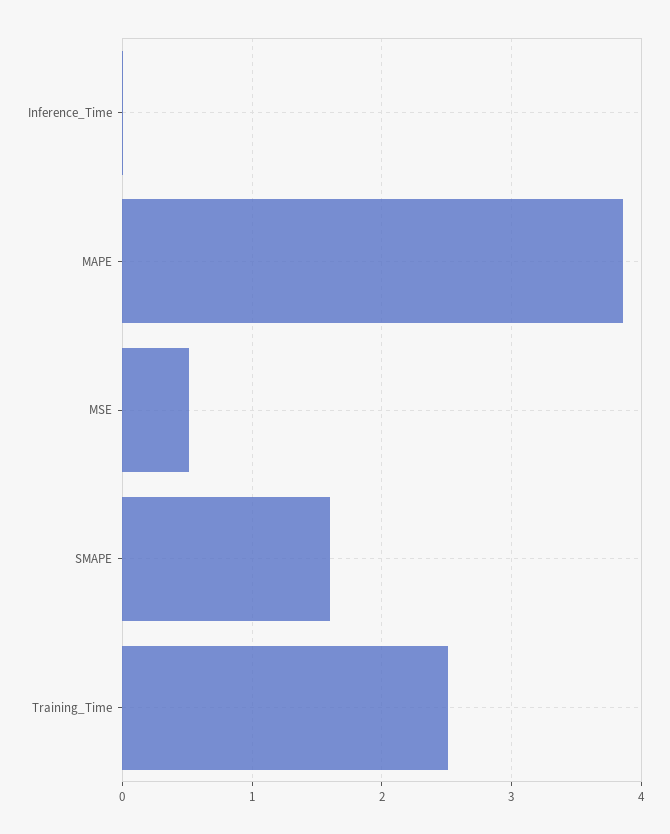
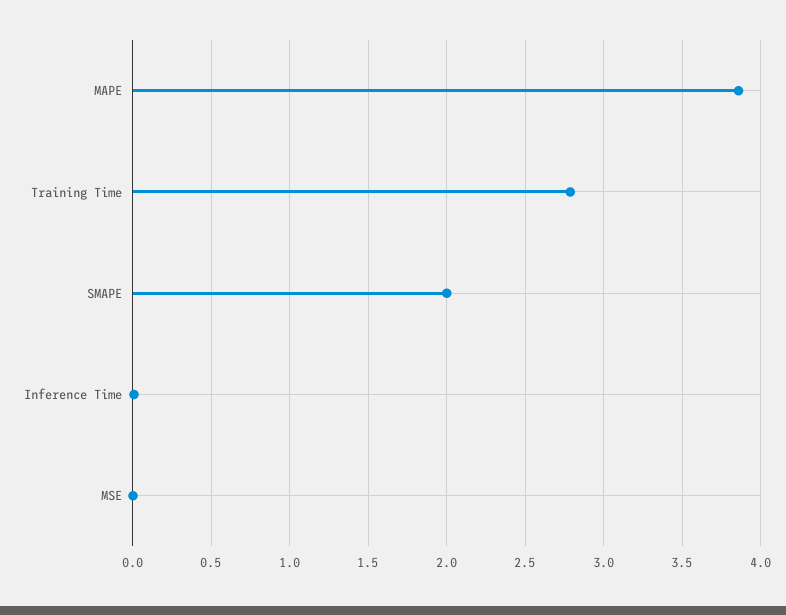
MSE: 0.5 -> 0
SMAPE: 1.6 -> 2
Training_Time: 2.5 -> 2.8

